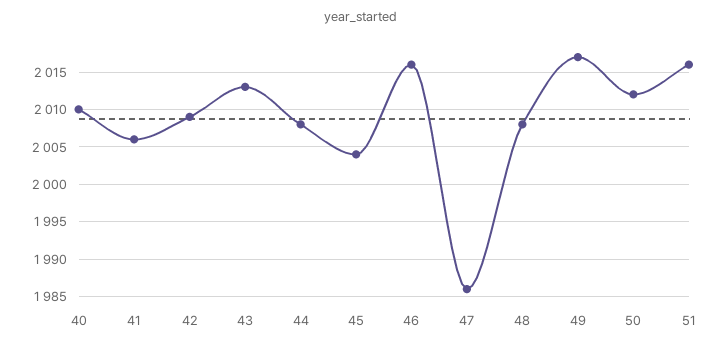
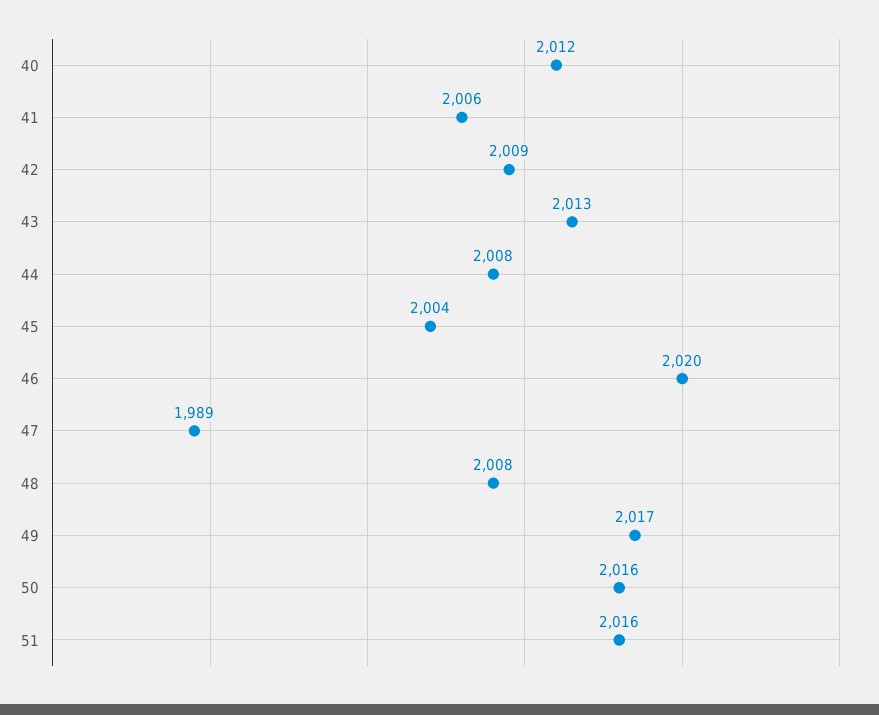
40: 2010 -> 2012
46: 2016 -> 2020
47: 1986 -> 1989
50: 2012 -> 2016

